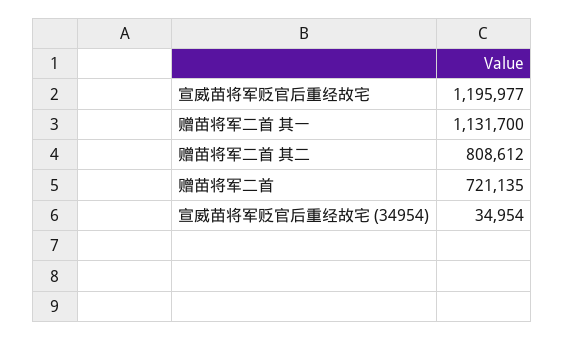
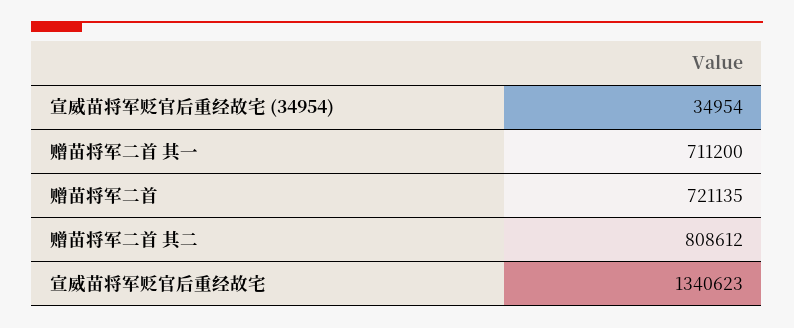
宣威苗将军贬官后重经故宅: 1195977 -> 1340623
赠苗将军二首 其一: 1131700 -> 711200

